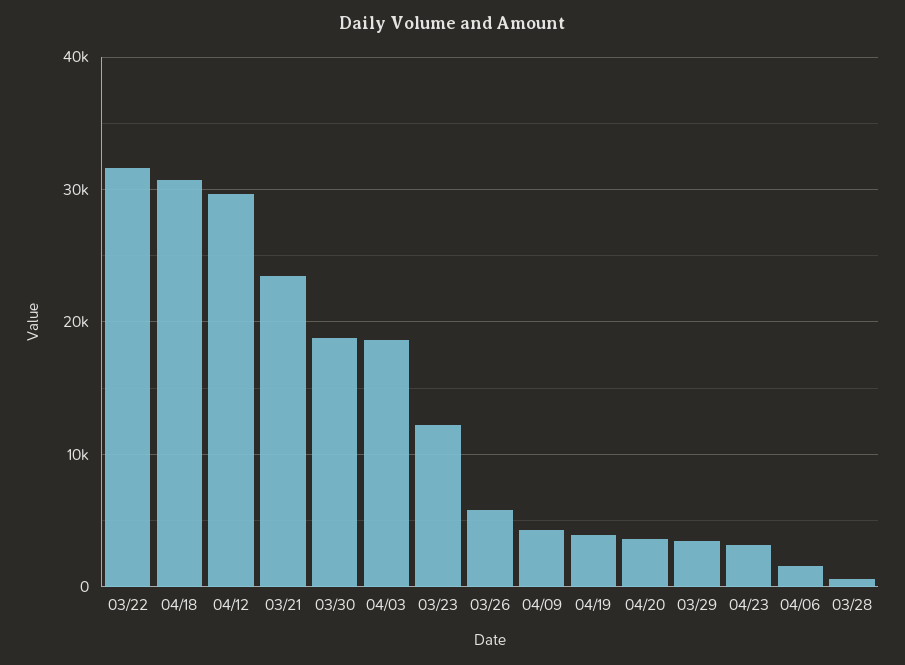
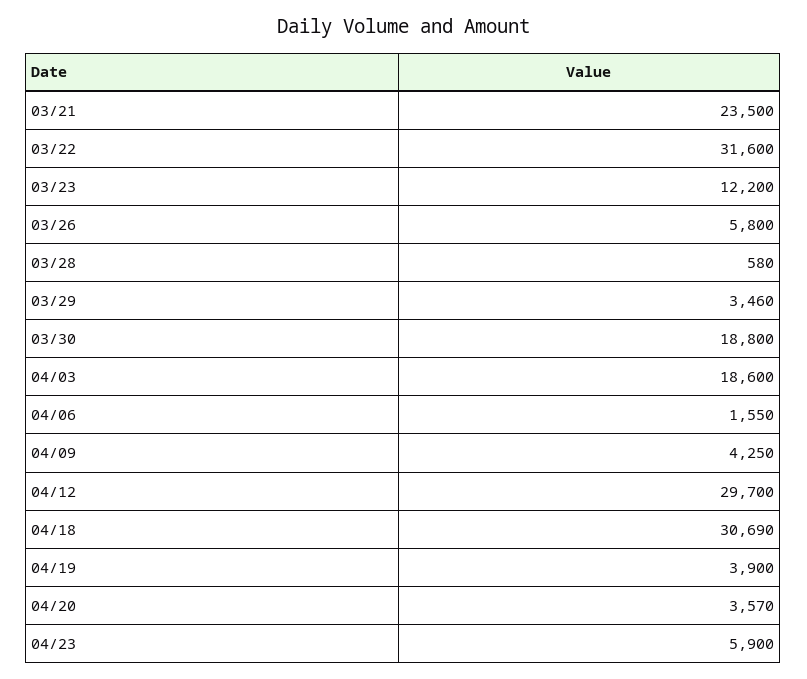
04/23: 3000 -> 5900

